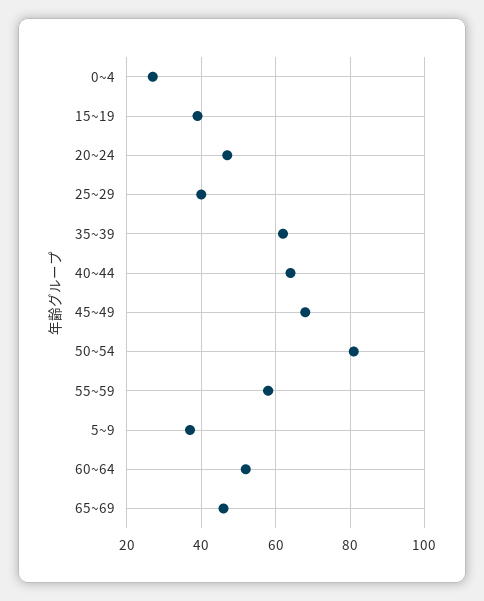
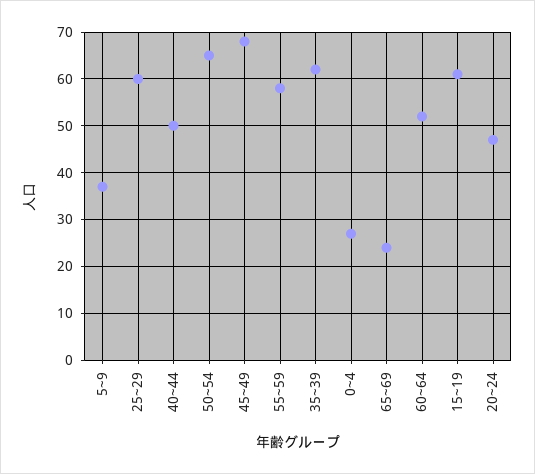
15~19: 40 -> 60
25~29: 40 -> 60
40~44: 65 -> 50
50~54: 80 -> 65
65~69: 45 -> 25

